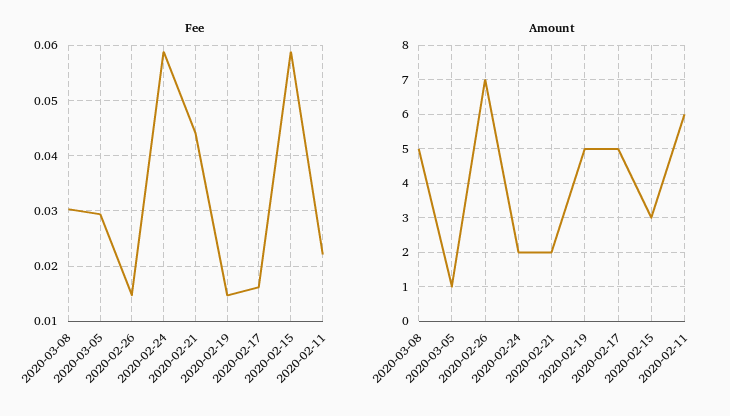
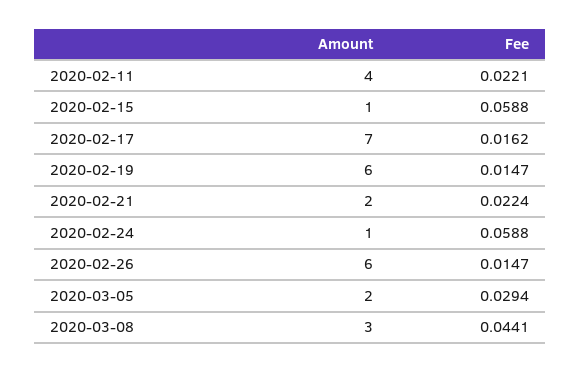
Fee, 2020-03-08: 0.03 -> 0.0441
Fee, 2020-02-21: 0.044 -> 0.0224
Amount, 2020-03-08: 5 -> 3
Amount, 2020-03-05: 1 -> 2
Amount, 2020-02-26: 7 -> 6
Amount, 2020-02-24: 2 -> 1
Amount, 2020-02-19: 5 -> 6
Amount, 2020-02-17: 5 -> 7
Amount, 2020-02-15: 3 -> 1
Amount, 2020-02-11: 6 -> 4

